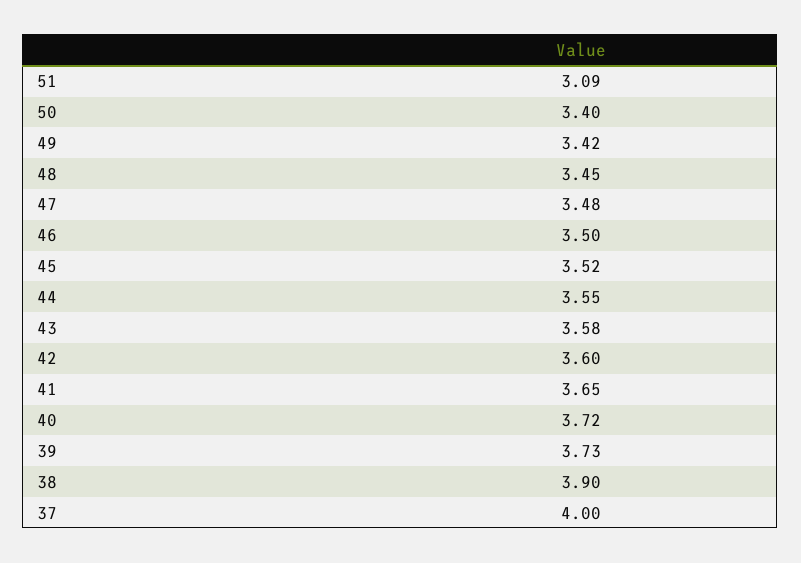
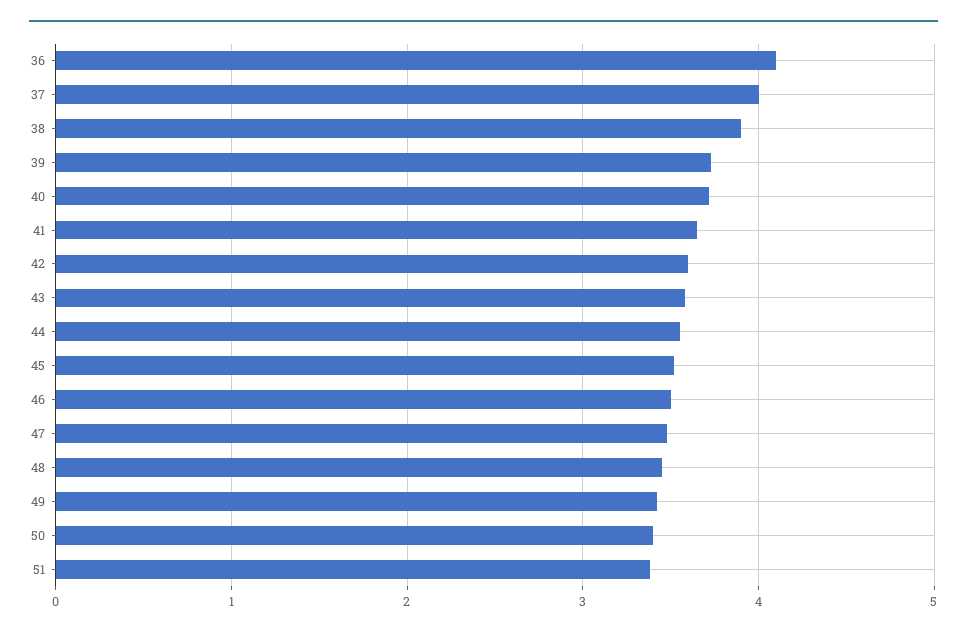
51: 3.09 -> 3.4
36: none -> 4.1

